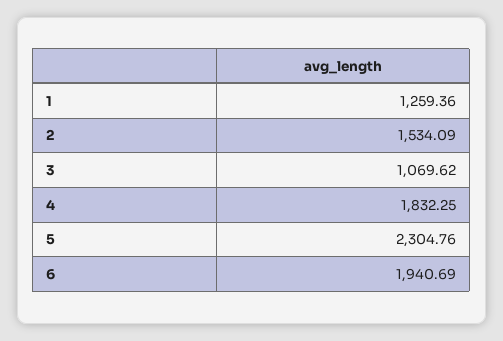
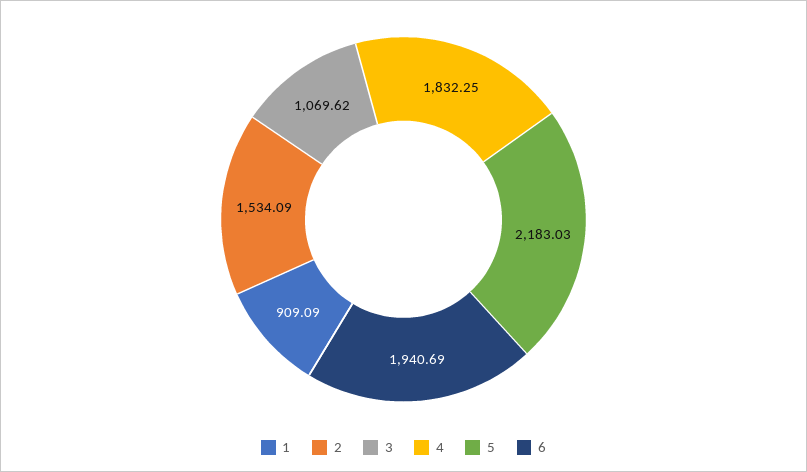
1: 1259.36 -> 909.09
5: 2304.76 -> 2183.03

